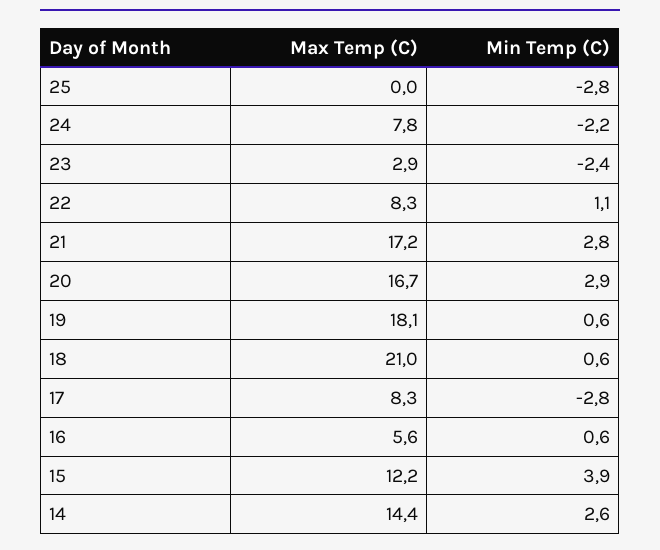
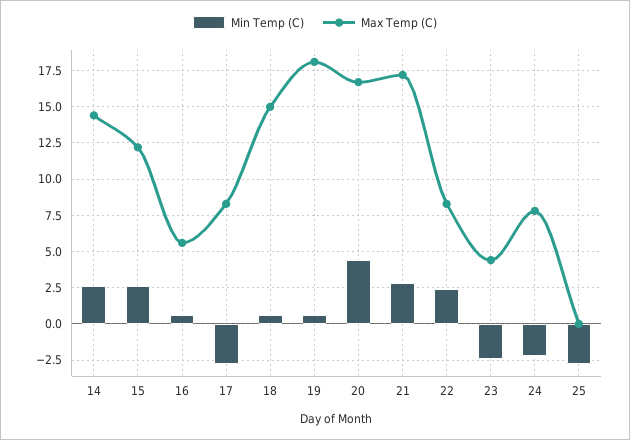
Max Temp (C), 23: 2.9 -> 4.5
Min Temp (C), 22: 1.1 -> 2.5
Min Temp (C), 20: 2.9 -> 4.5
Max Temp (C), 18: 21 -> 15
Min Temp (C), 15: 3.9 -> 2.5

